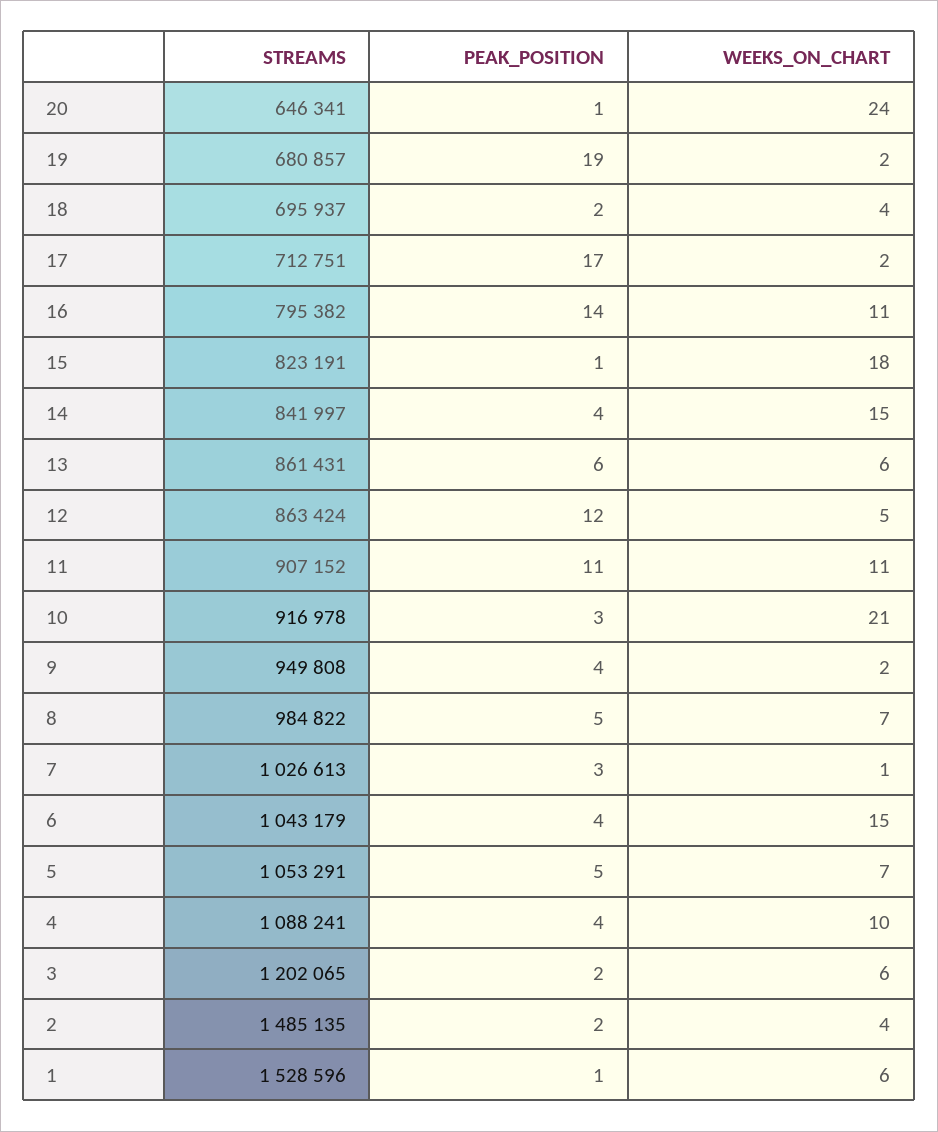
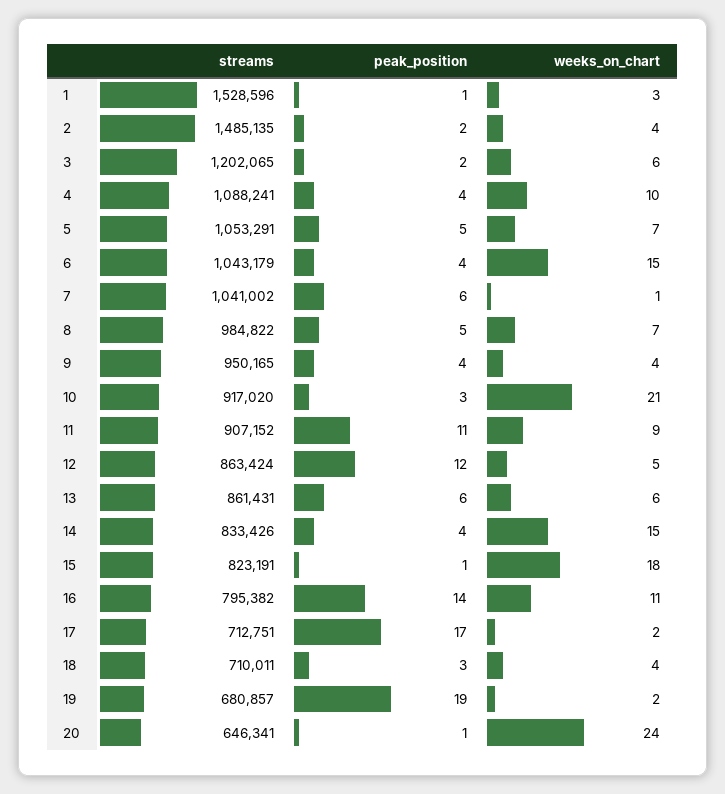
STREAMS, 18: 695937 -> 710011
PEAK_POSITION, 18: 2 -> 3
STREAMS, 14: 841997 -> 833426
WEEKS_ON_CHART, 11: 11 -> 9
STREAMS, 10: 916978 -> 917020
STREAMS, 9: 949808 -> 950165
WEEKS_ON_CHART, 9: 2 -> 4
STREAMS, 7: 1026613 -> 1041002
PEAK_POSITION, 7: 3 -> 6
WEEKS_ON_CHART, 1: 6 -> 3

